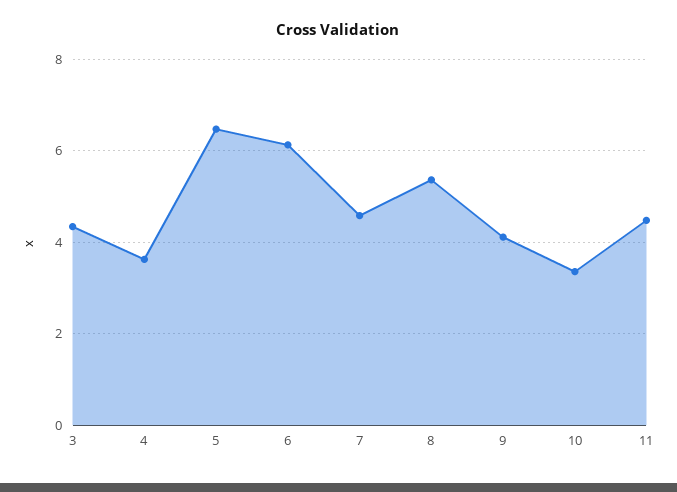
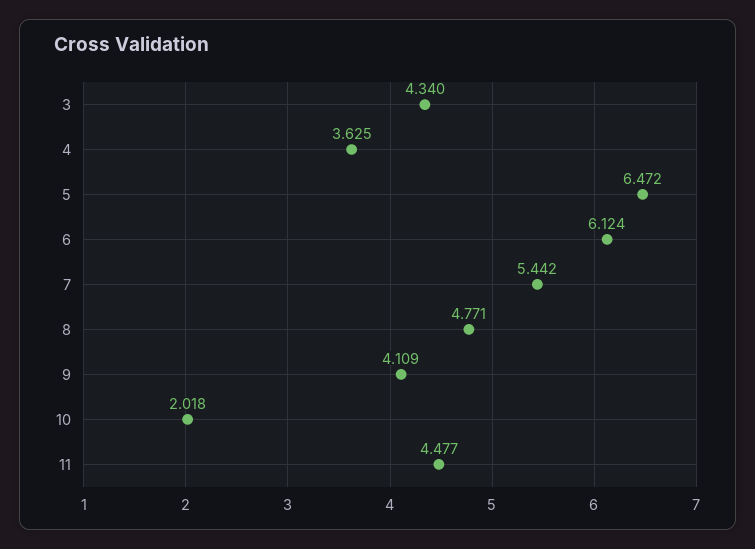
7: 4.6 -> 5.442
8: 5.4 -> 4.771
10: 3.4 -> 2.018

